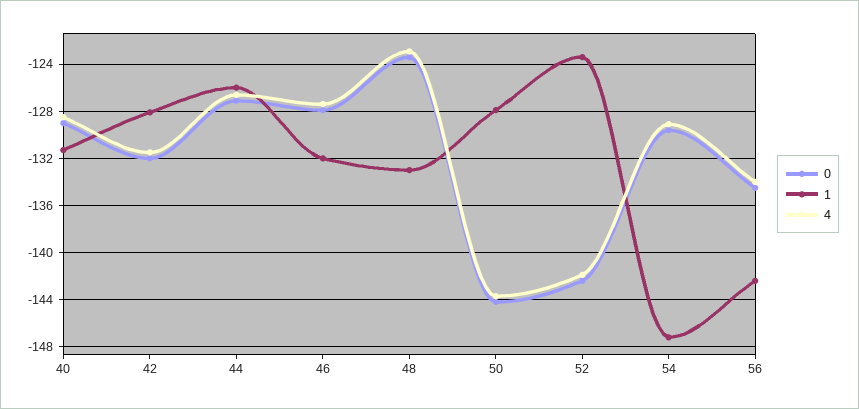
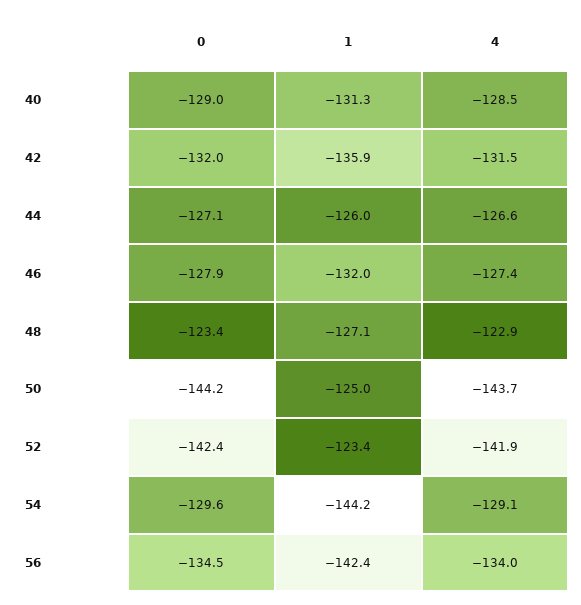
1, 42: -128 -> -135.9
1, 48: -133 -> -127.1
1, 50: -128 -> -125
1, 54: -147 -> -144.2

